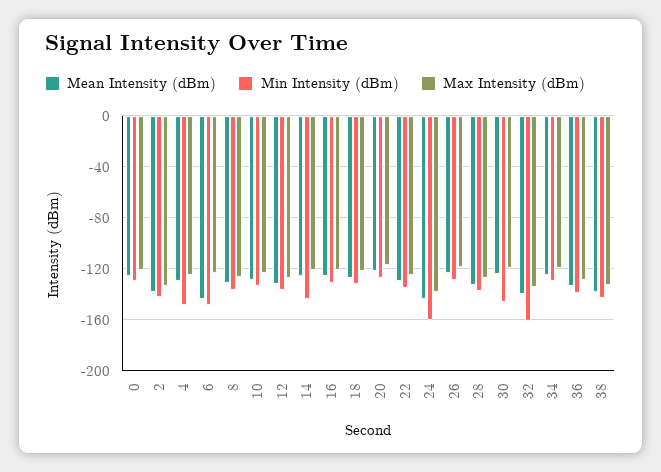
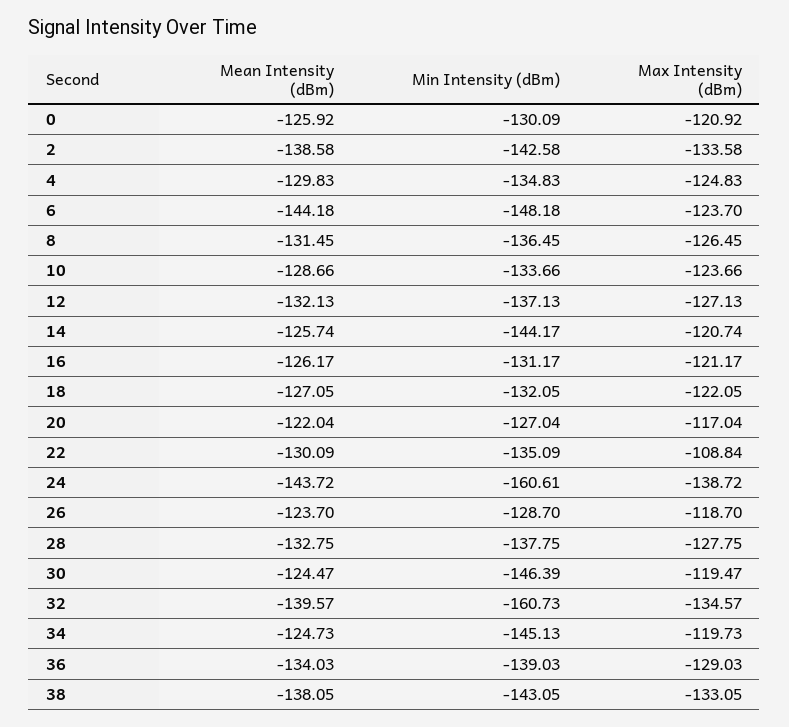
Min Intensity (dBm), 4: -150 -> -134.83
Max Intensity (dBm), 22: -125 -> -108.84
Min Intensity (dBm), 34: -130 -> -145.13

